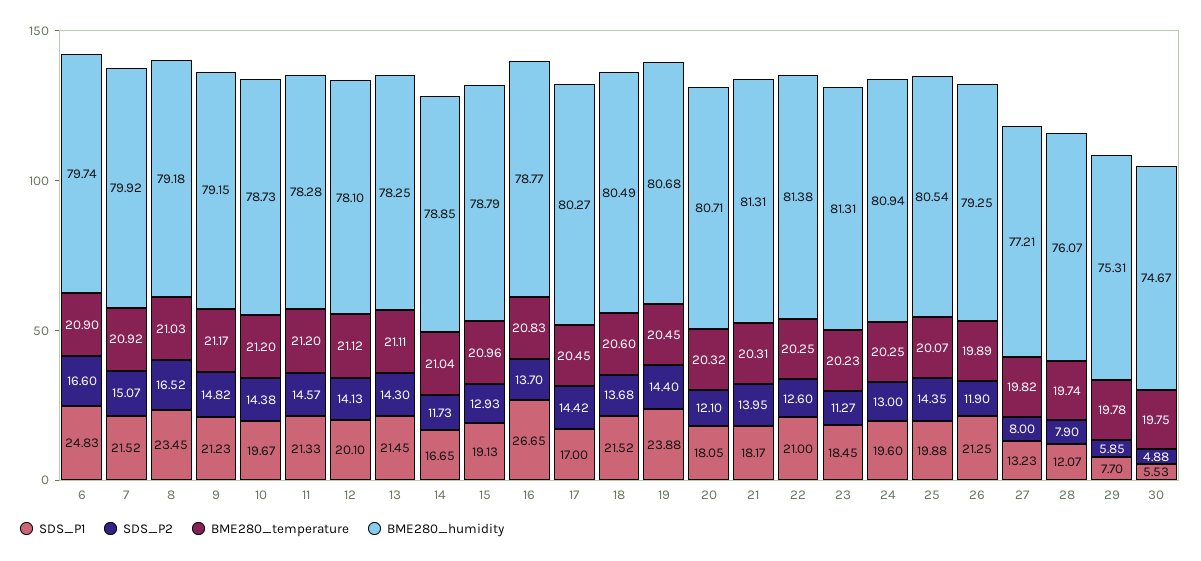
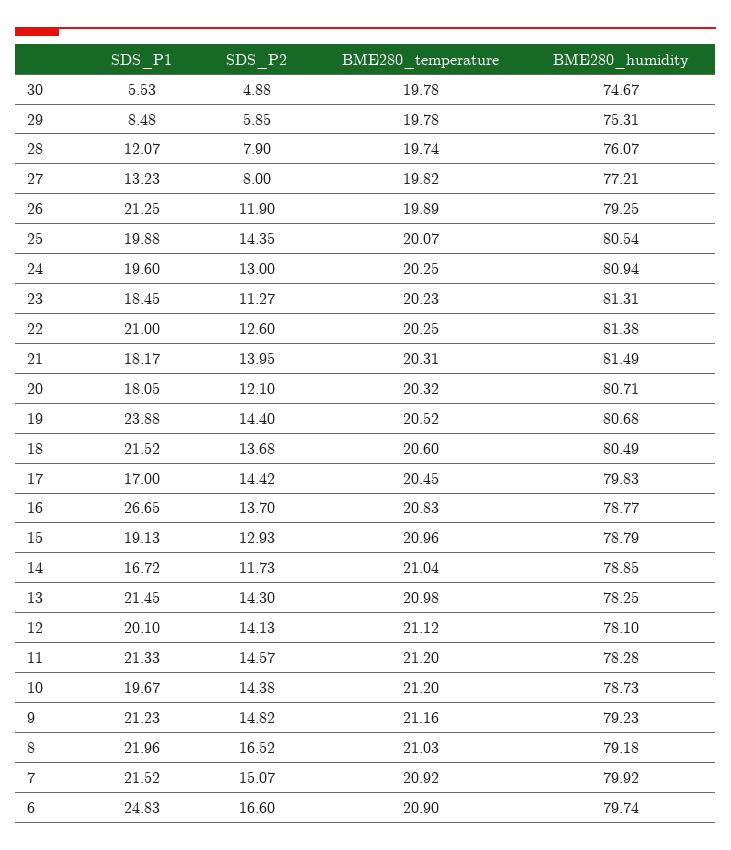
SDS_P1, 8: 23.45 -> 21.96
BME280_temperature, 9: 21.17 -> 21.16
BME280_humidity, 9: 79.15 -> 79.23
BME280_temperature, 13: 21.11 -> 20.98
SDS_P1, 14: 16.65 -> 16.72
BME280_humidity, 17: 80.27 -> 79.83
BME280_temperature, 19: 20.45 -> 20.52
BME280_humidity, 21: 81.31 -> 81.49
SDS_P1, 29: 7.7 -> 8.48
BME280_temperature, 30: 19.75 -> 19.78

